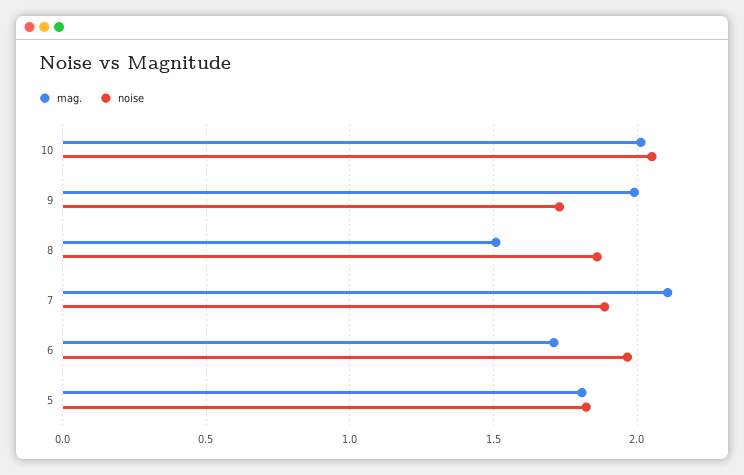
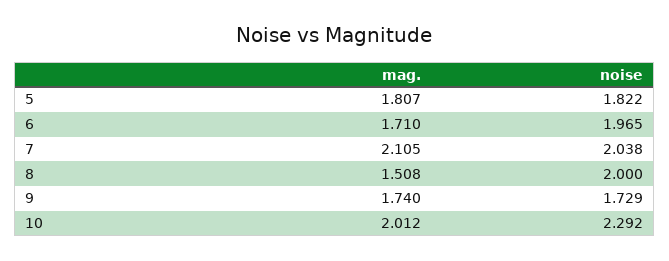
noise, 10: 2.05 -> 2.292
mag., 9: 2 -> 1.74
noise, 8: 1.85 -> 2
noise, 7: 1.9 -> 2.038

